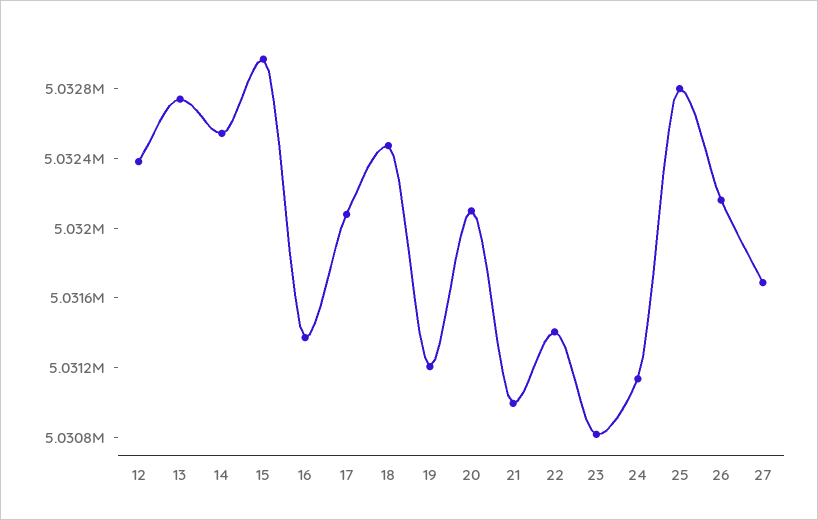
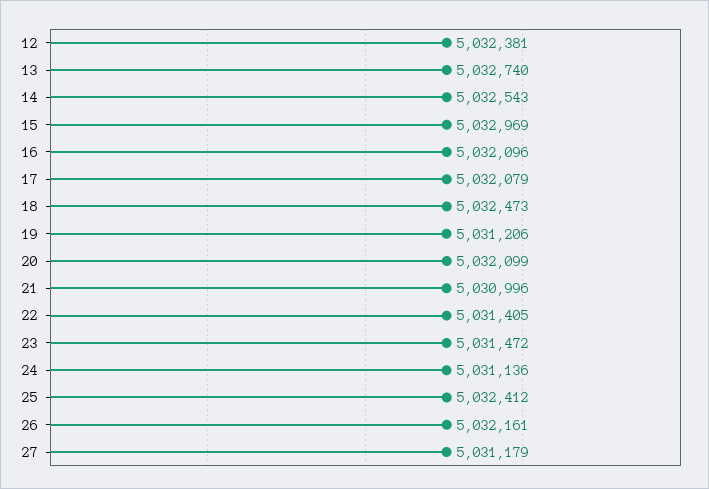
16: 5031400 -> 5032096
23: 5030800 -> 5031472
25: 5032800 -> 5032412
27: 5031700 -> 5031179

